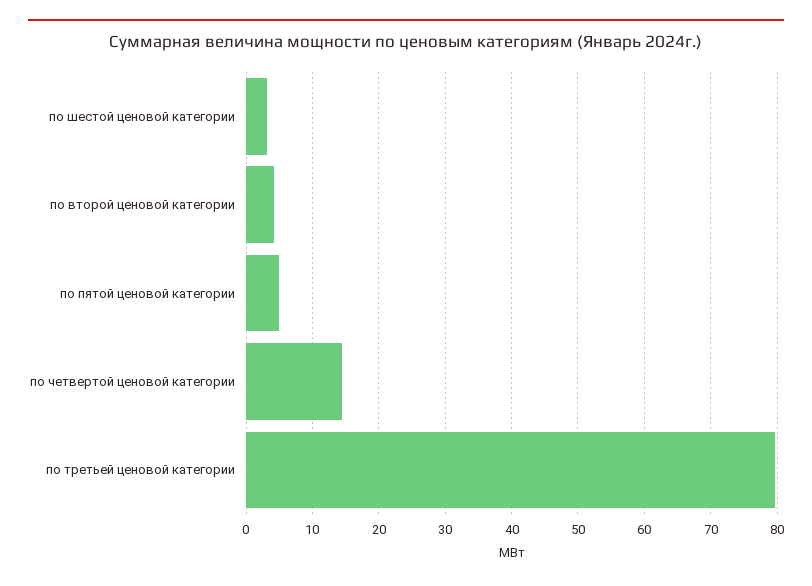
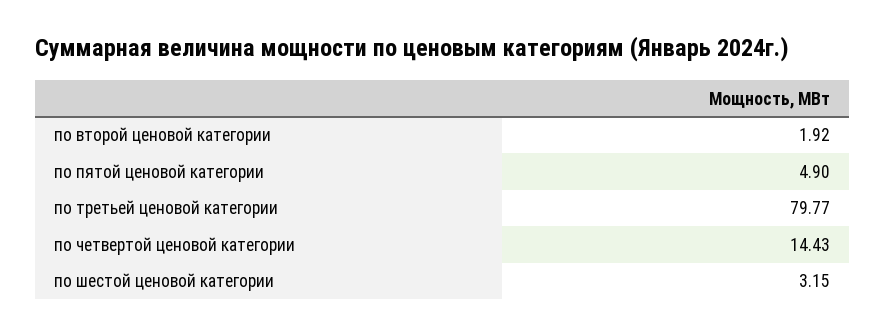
по второй ценовой категории: 4 -> 1.92

